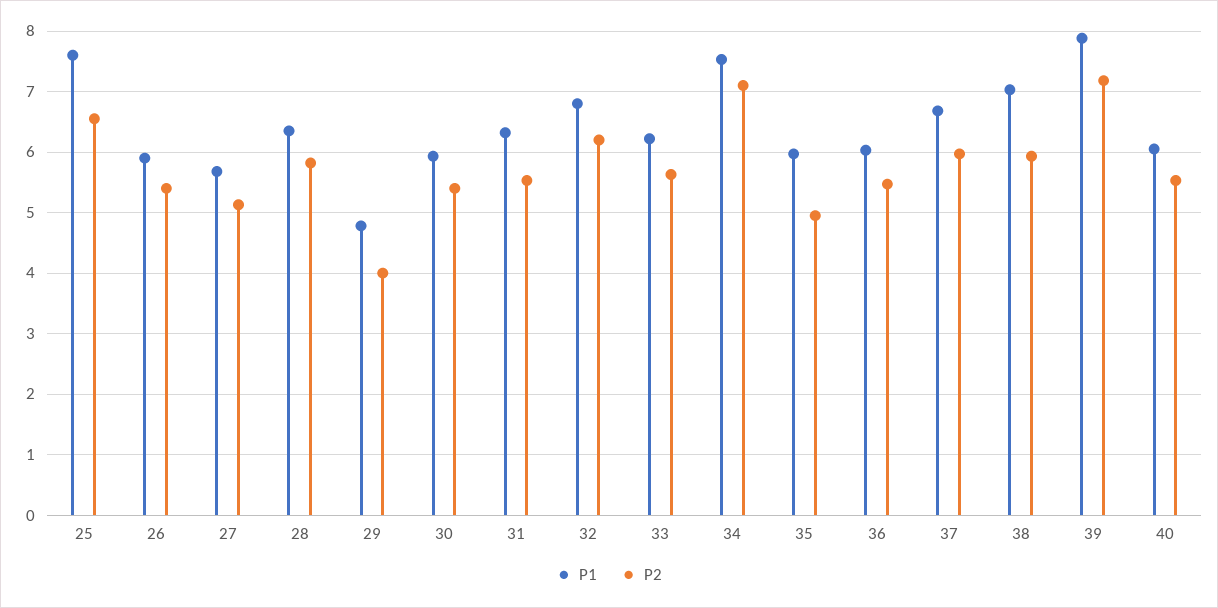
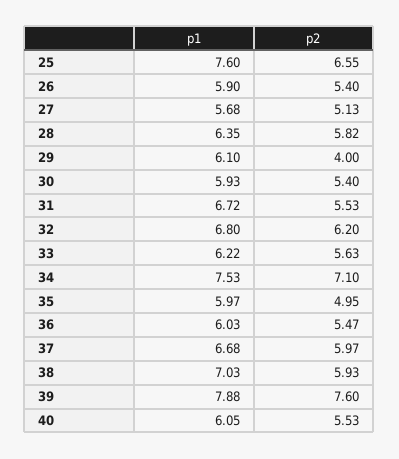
P1, 29: 4.8 -> 6.1
P1, 31: 6.3 -> 6.72
P2, 39: 7.2 -> 7.6

